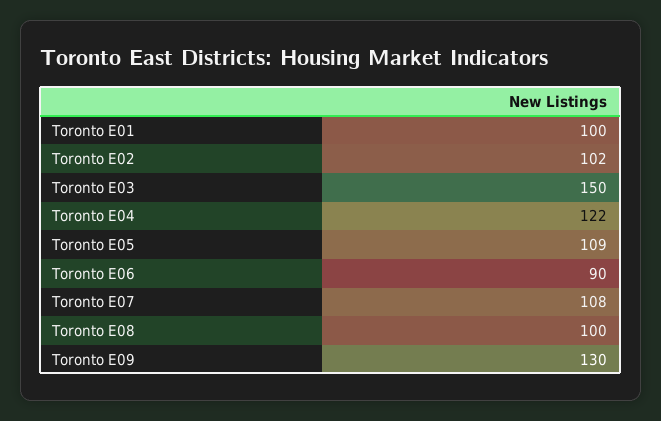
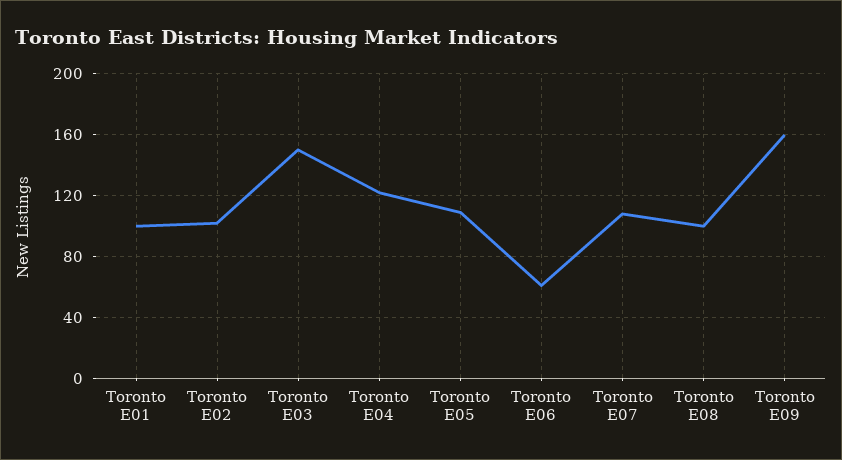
Toronto E06: 90 -> 60
Toronto E09: 130 -> 160

